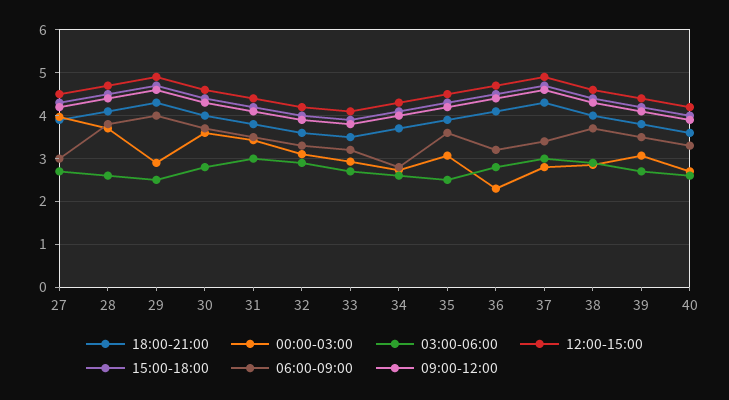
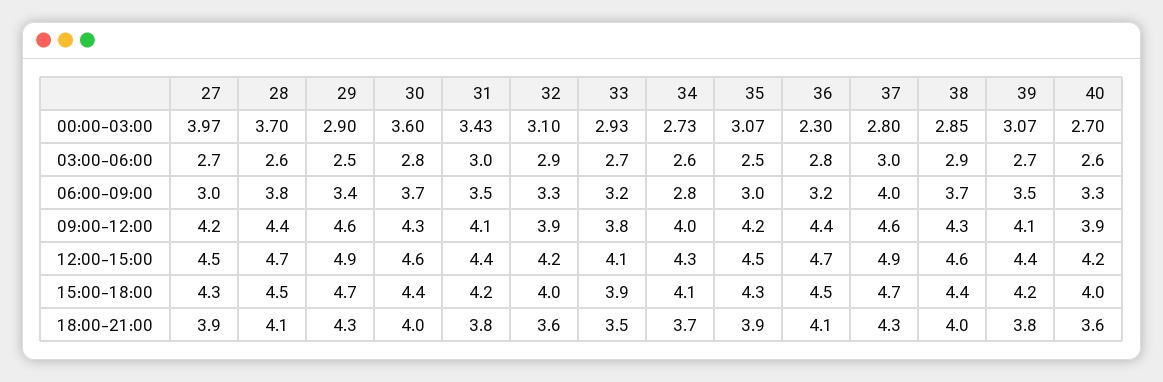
06:00-09:00, 29: 4 -> 3.4
06:00-09:00, 35: 3.6 -> 3
06:00-09:00, 37: 3.4 -> 4

